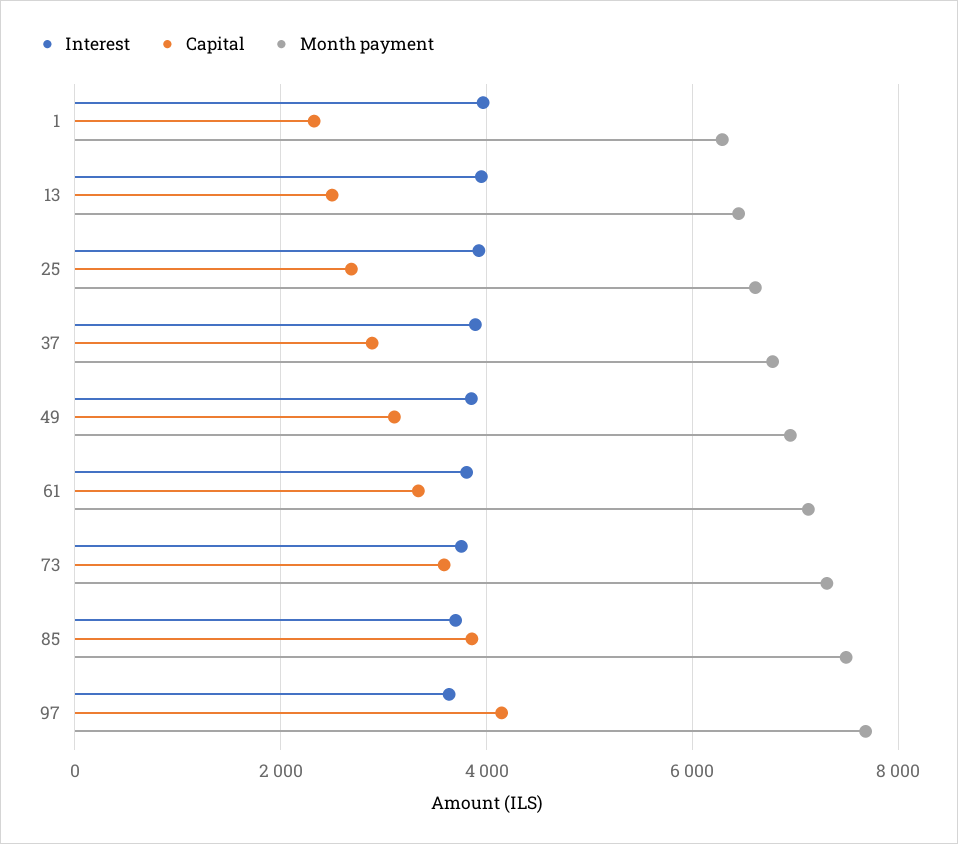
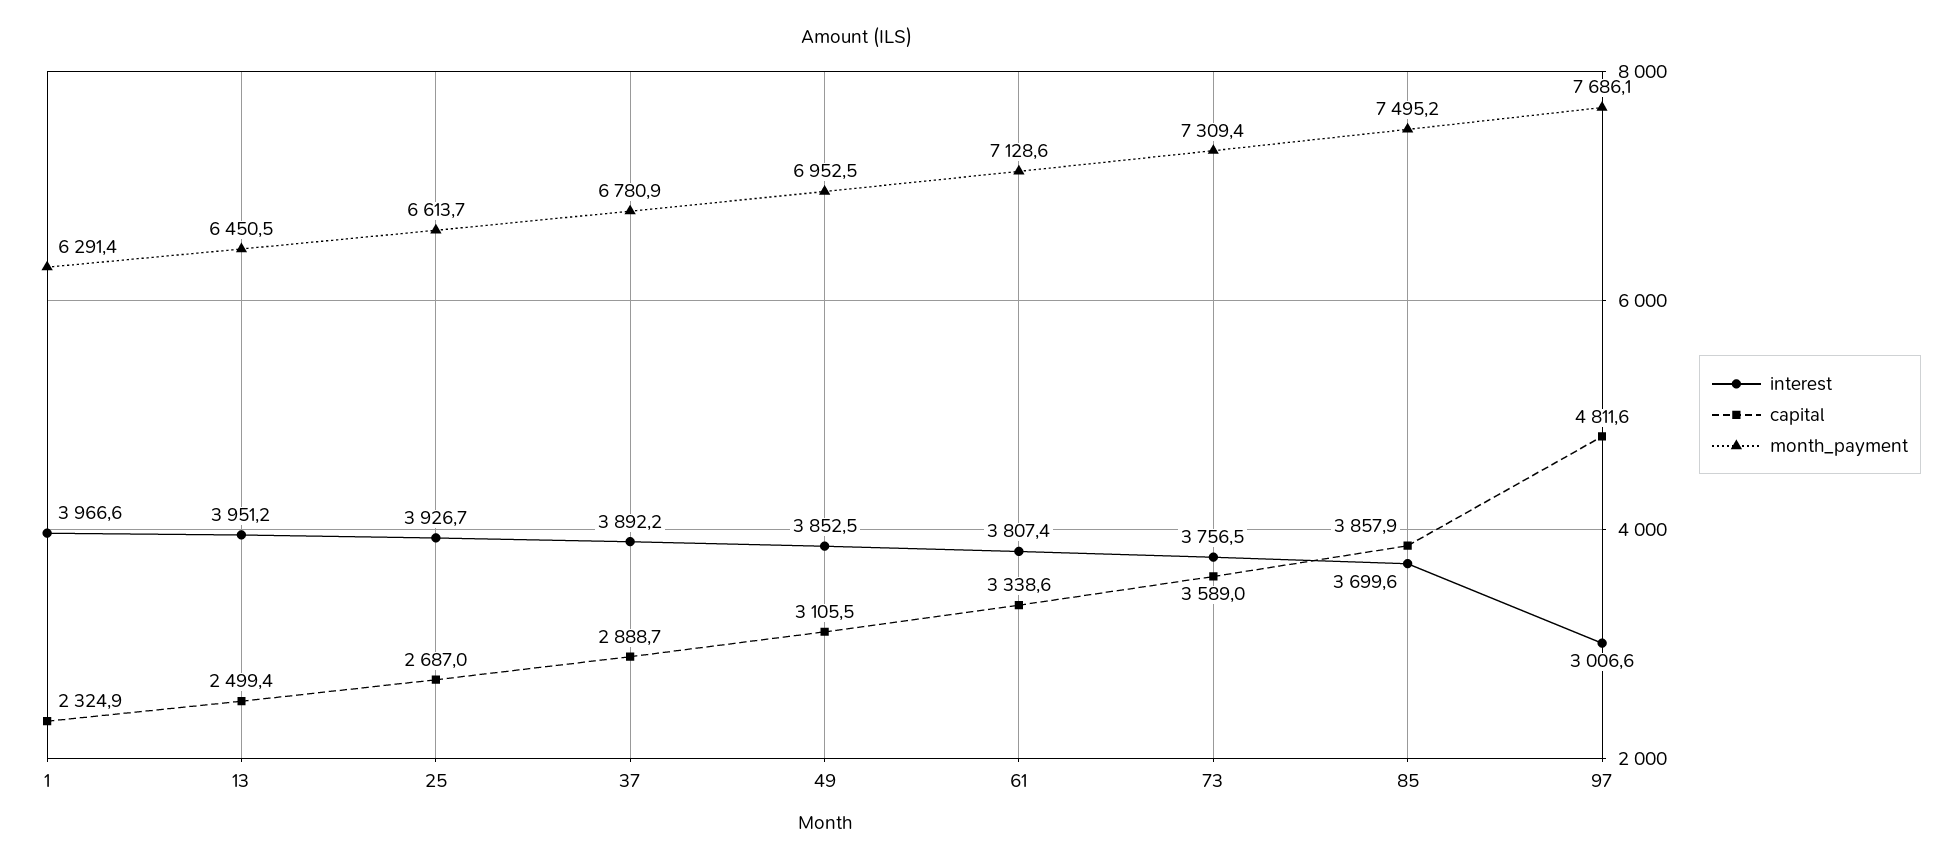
Interest, 97: 3600 -> 3006.6
Capital, 97: 4200 -> 4811.6

